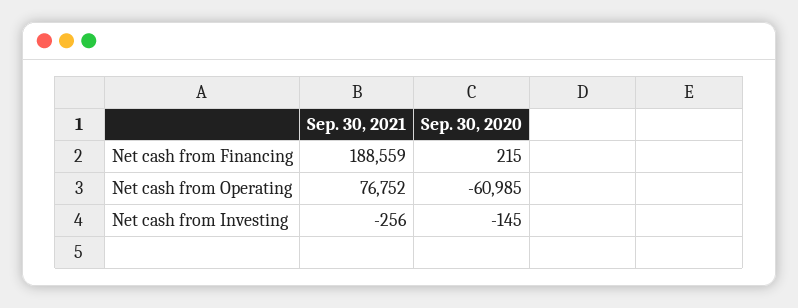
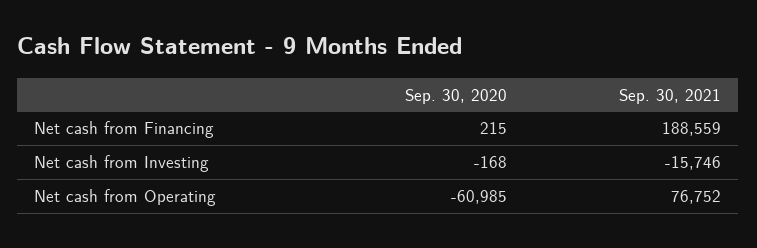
Sep. 30, 2021, Net cash from Investing: -256 -> -15746
Sep. 30, 2020, Net cash from Investing: -145 -> -168

